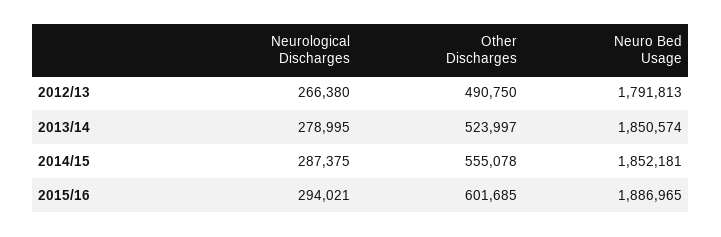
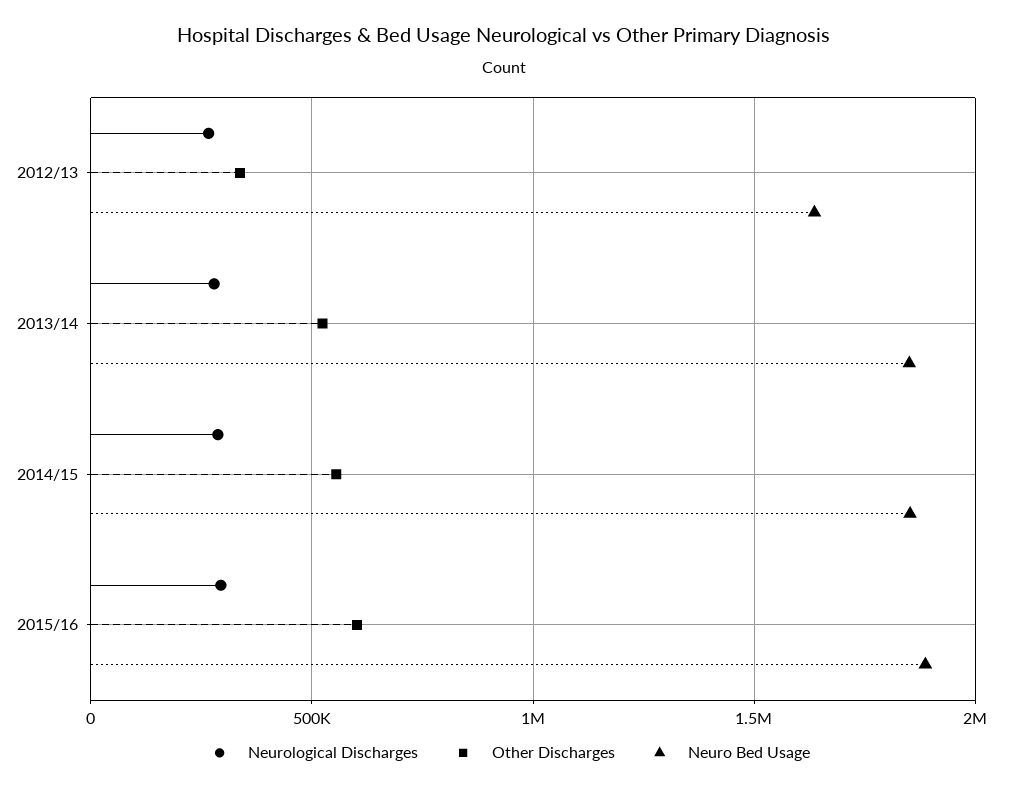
Other Discharges, 2012/13: 490750 -> 350000
Neuro Bed Usage, 2012/13: 1791813 -> 1650000

